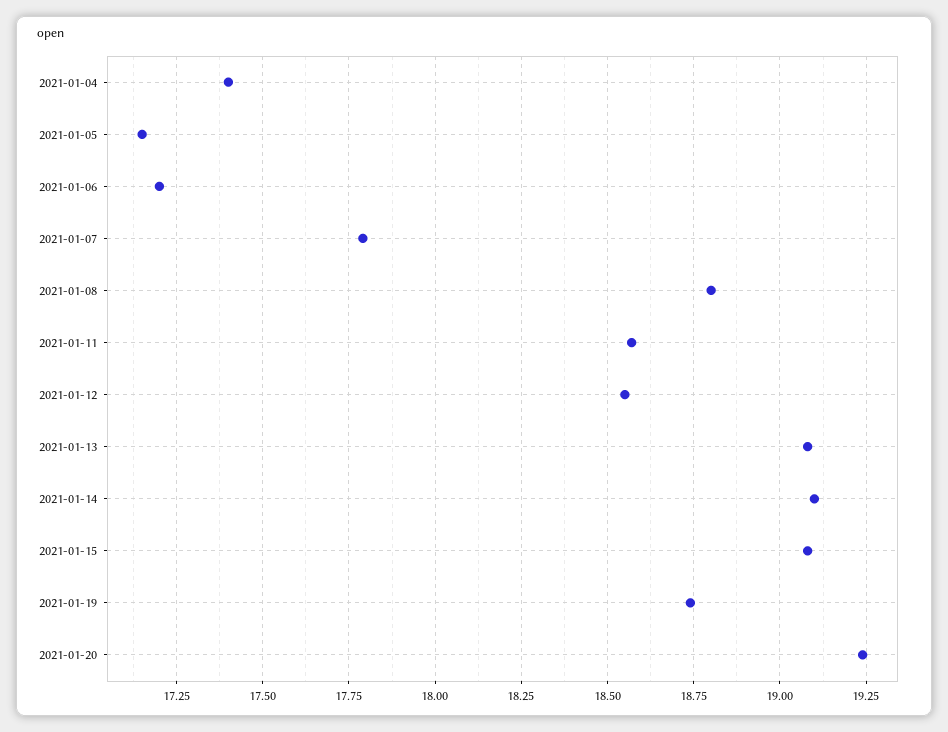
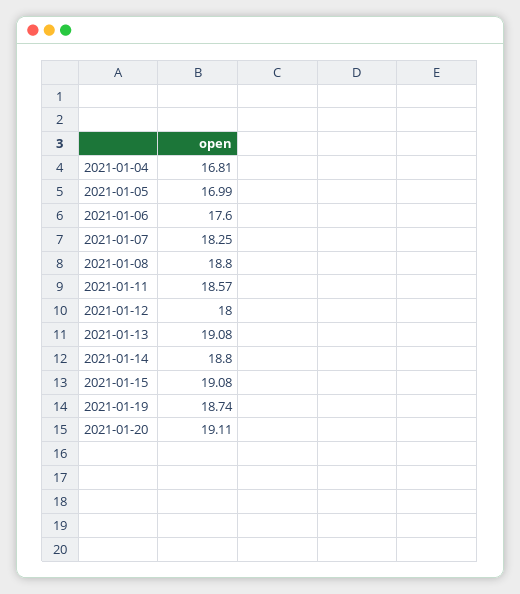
2021-01-04: 17.4 -> 16.81
2021-01-05: 17.15 -> 16.99
2021-01-06: 17.2 -> 17.6
2021-01-07: 17.8 -> 18.25
2021-01-12: 18.55 -> 18
2021-01-14: 19.1 -> 18.8
2021-01-20: 19.25 -> 19.11

